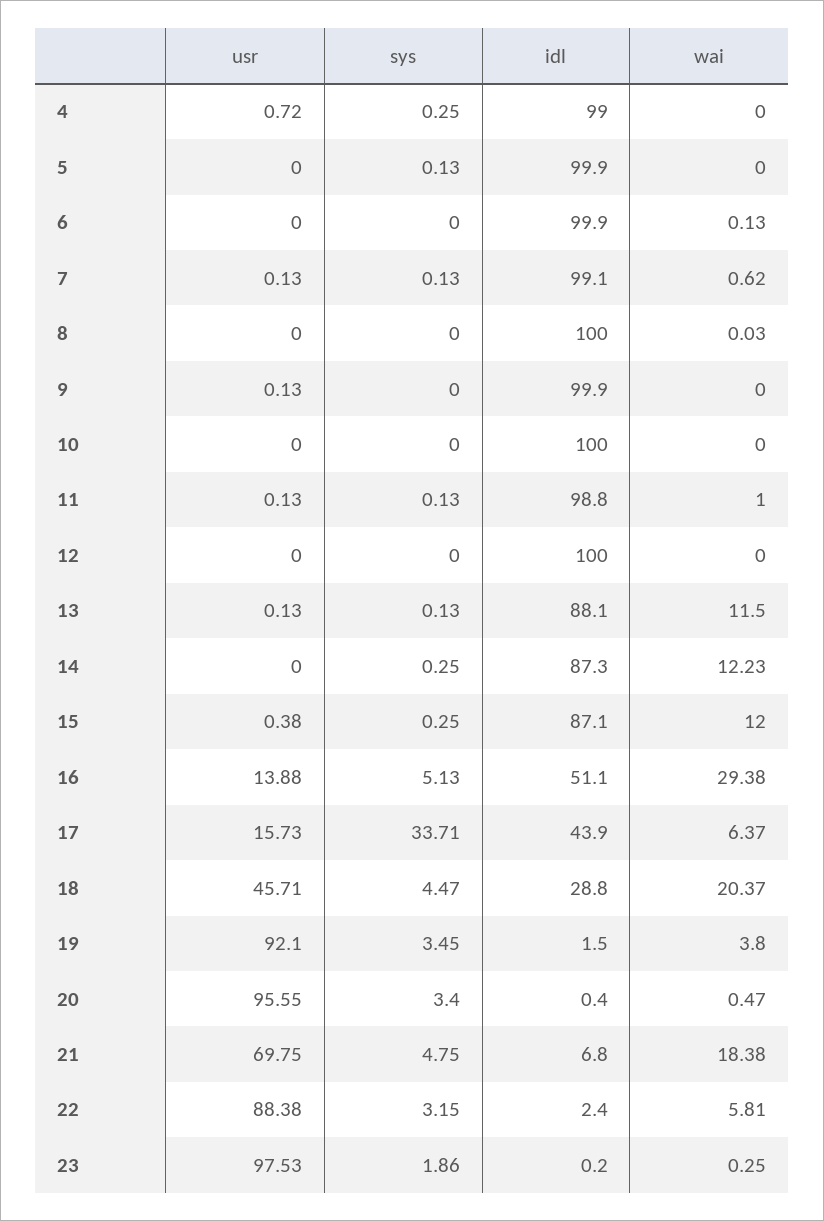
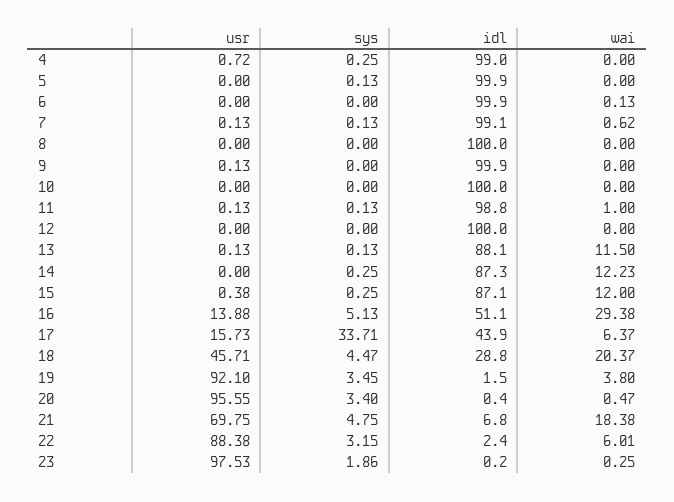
wai, 8: 0.03 -> 0
wai, 22: 5.81 -> 6.01

